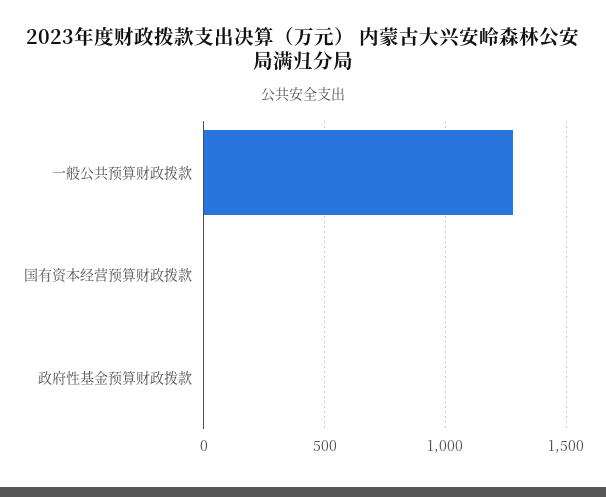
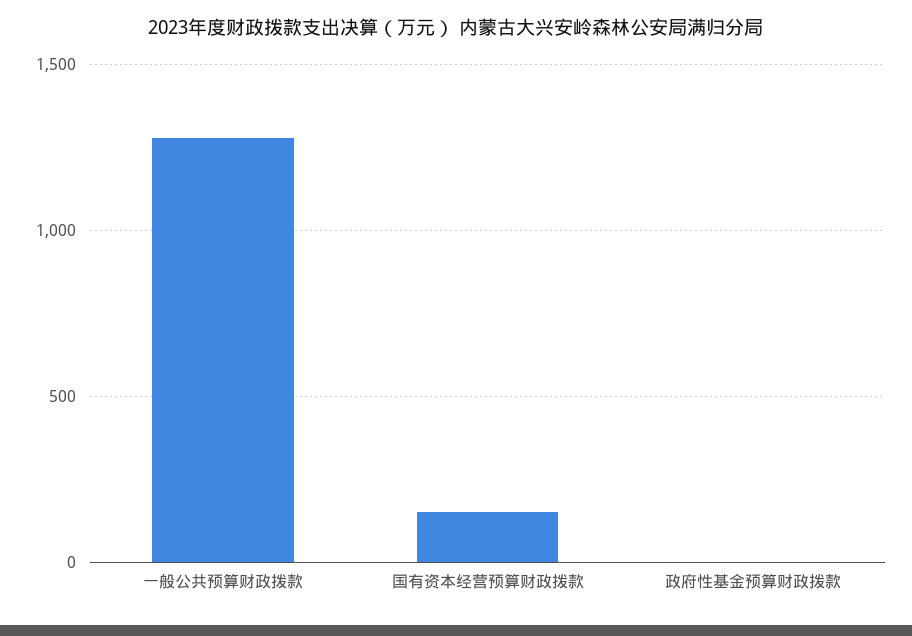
国有资本经营预算财政拨款: 0 -> 150

